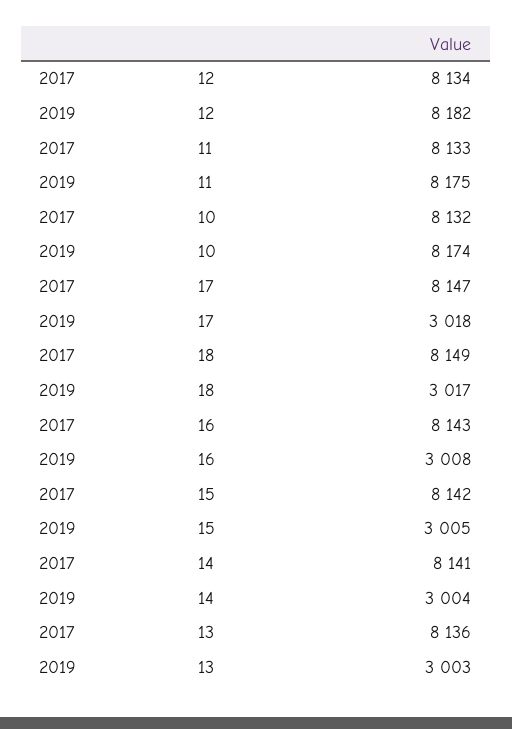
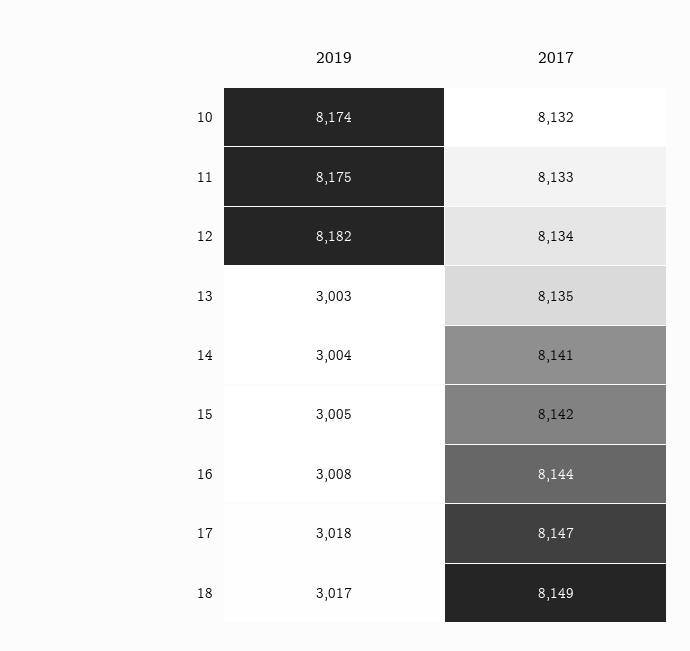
2017, 16: 8143 -> 8144
2017, 13: 8136 -> 8135

